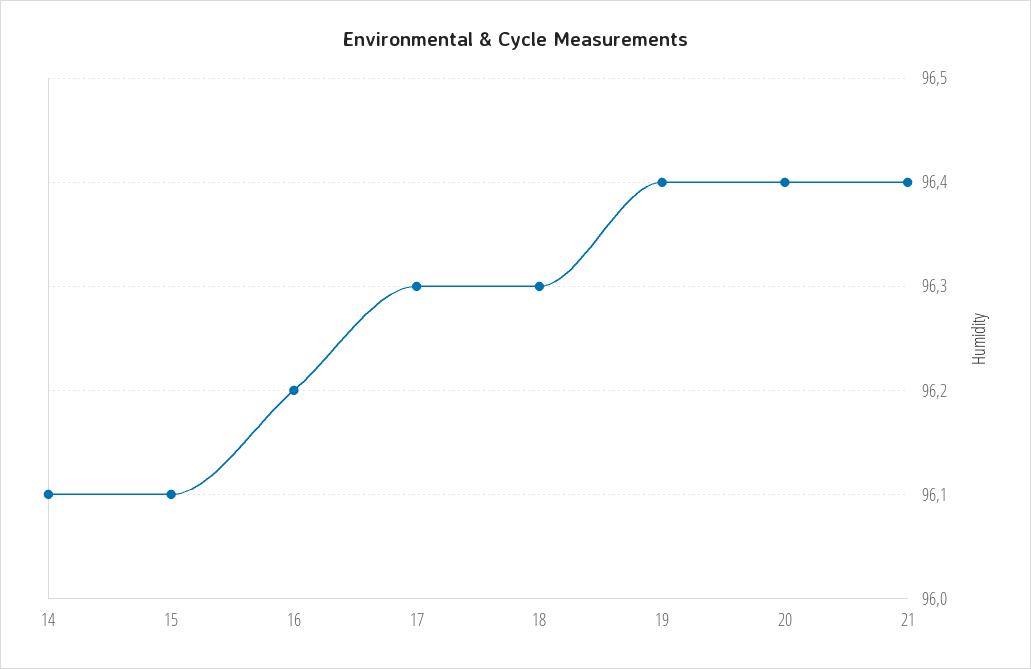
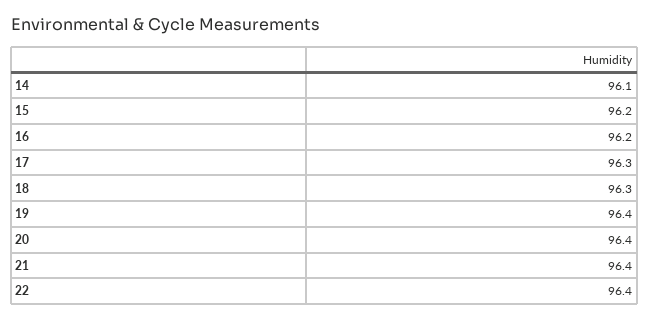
15: 96.1 -> 96.2
22: none -> 96.4

